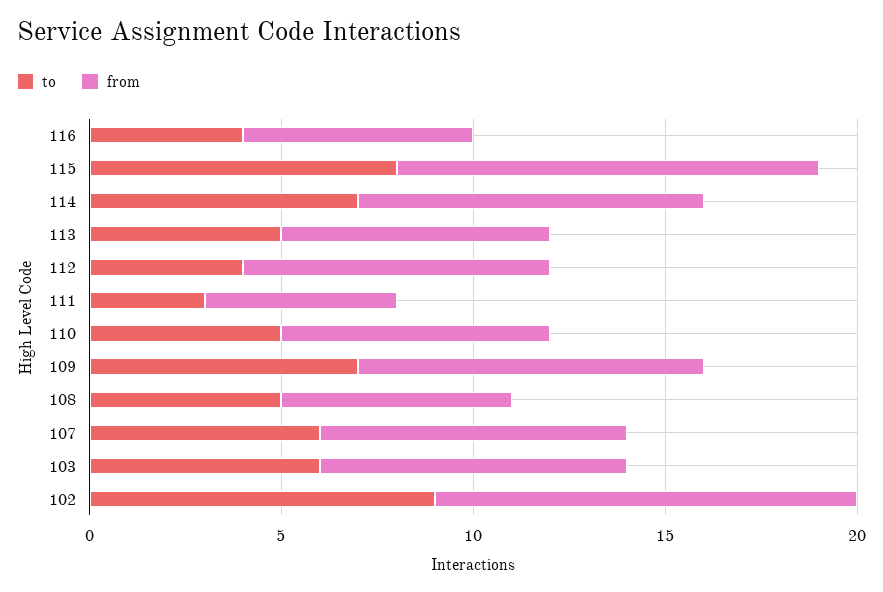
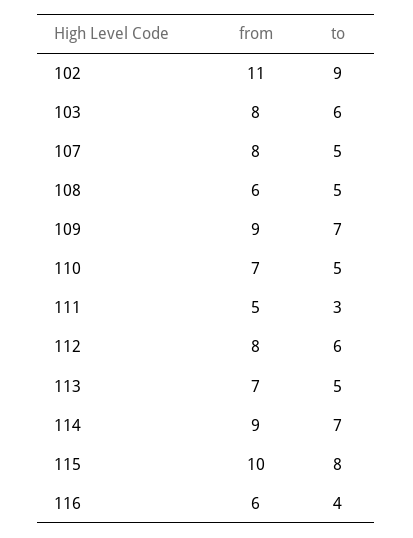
from, 115: 11 -> 10
to, 112: 4 -> 6
to, 107: 6 -> 5

